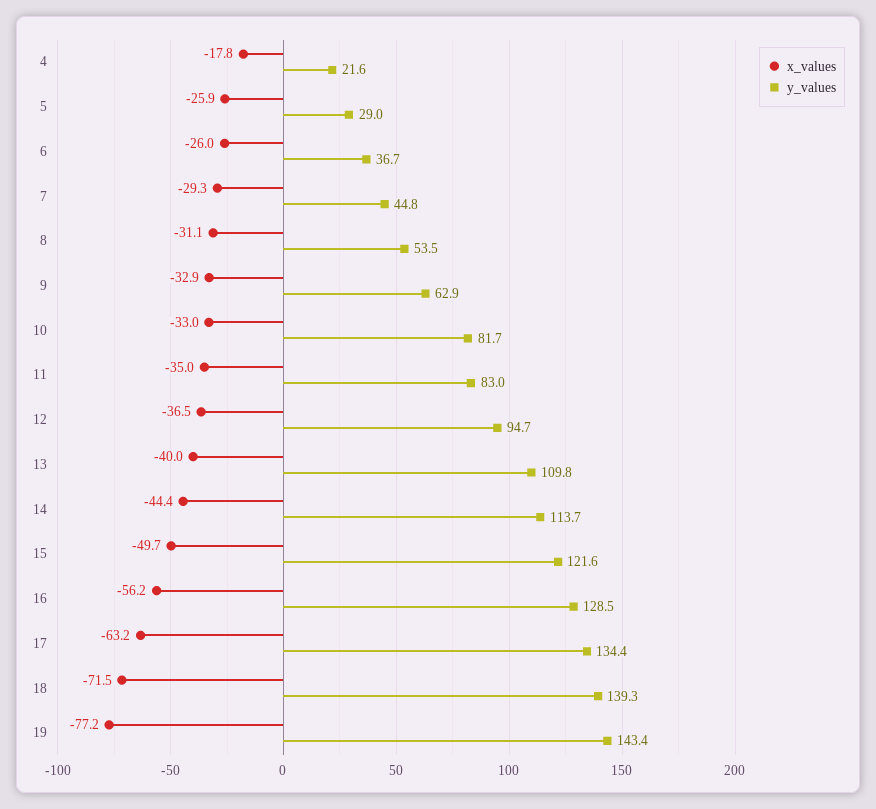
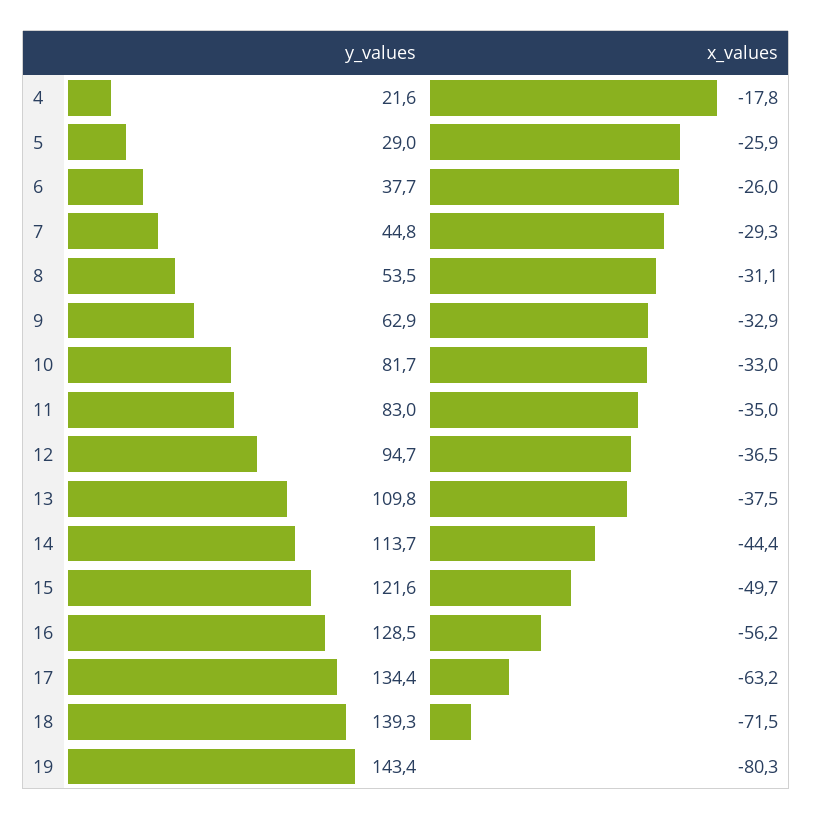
y_values, 6: 36.7 -> 37.7
x_values, 13: -40 -> -37.5
x_values, 19: -77.2 -> -80.3

